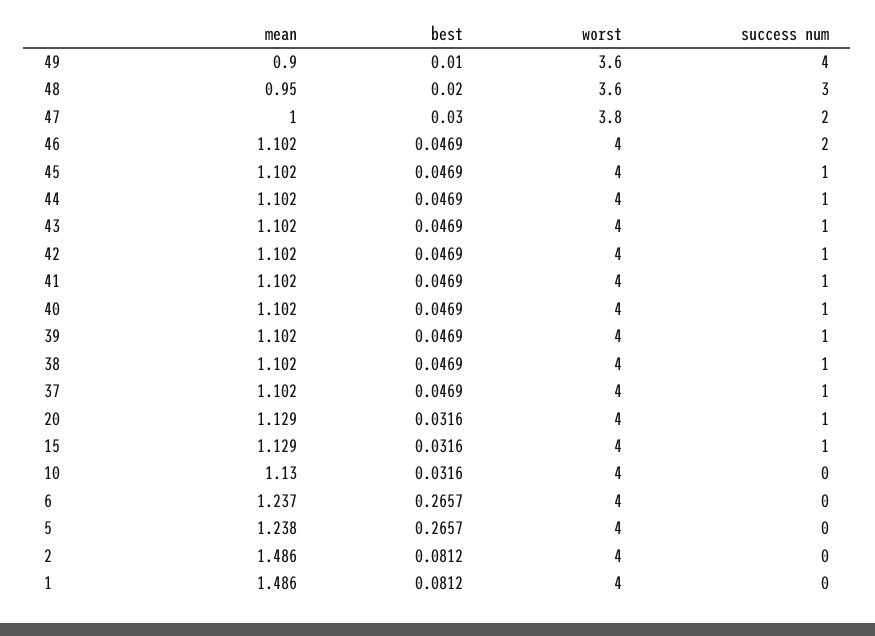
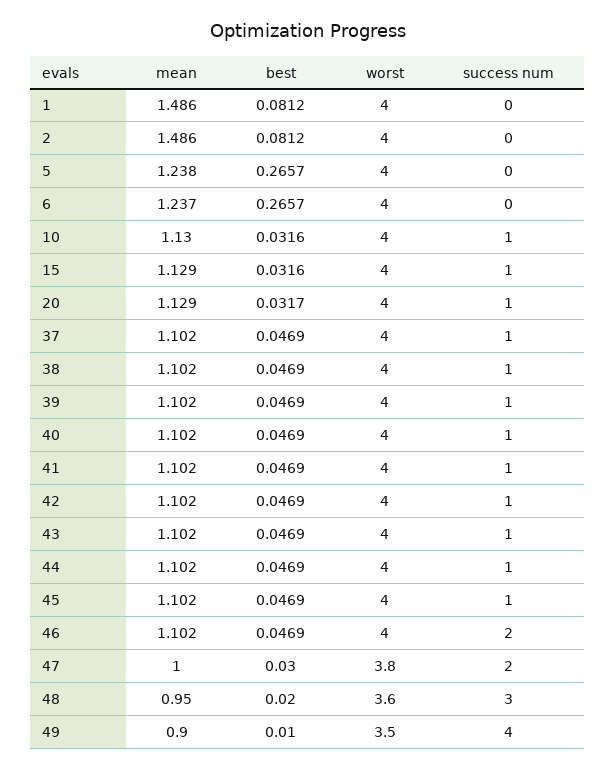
worst, 49: 3.6 -> 3.5
best, 20: 0.0316 -> 0.0317
success num, 10: 0 -> 1

